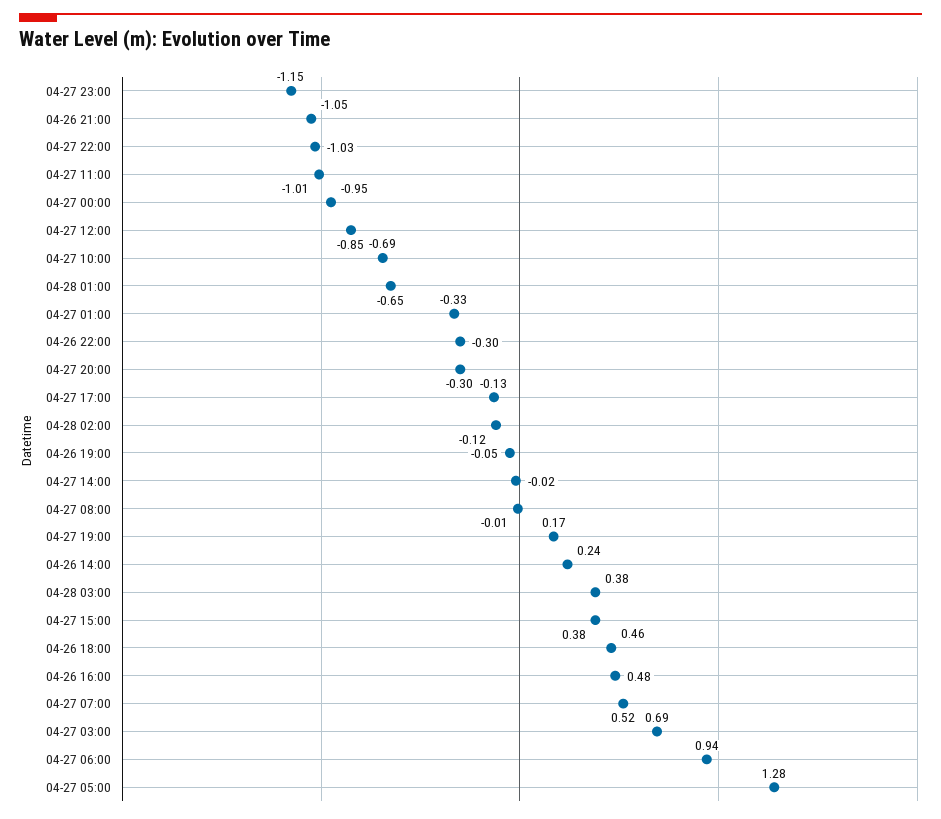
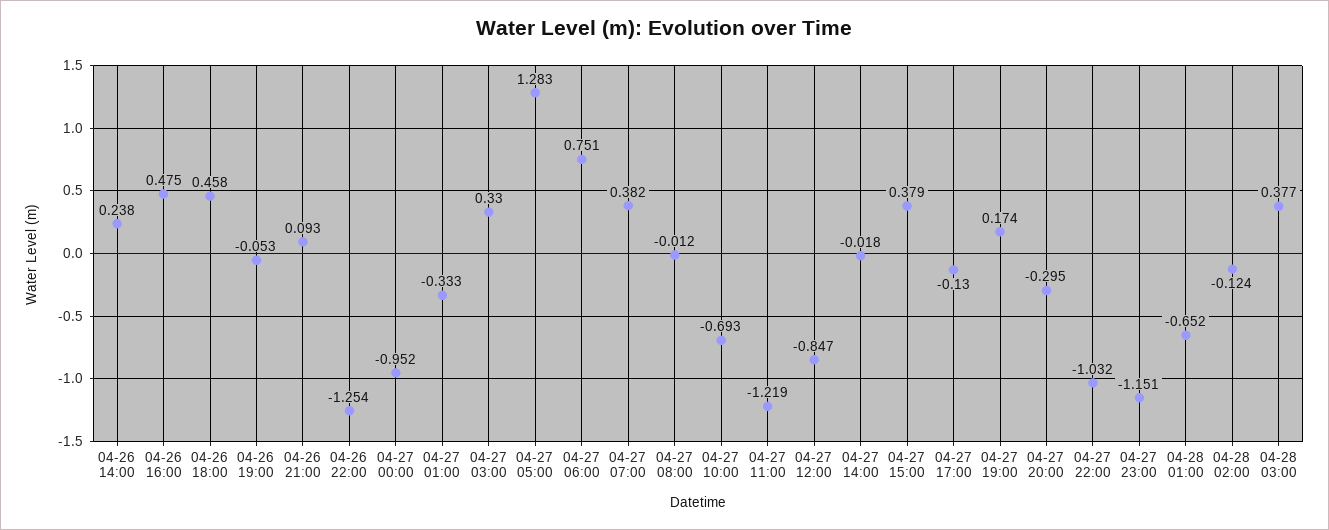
04-26 21:00: -1.05 -> 0.093
04-27 11:00: -1.01 -> -1.219
04-26 22:00: -0.3 -> -1.254
04-27 07:00: 0.52 -> 0.382
04-27 03:00: 0.69 -> 0.33
04-27 06:00: 0.94 -> 0.751

